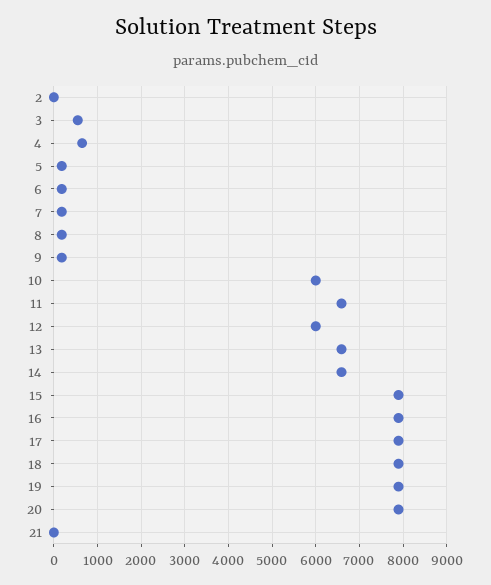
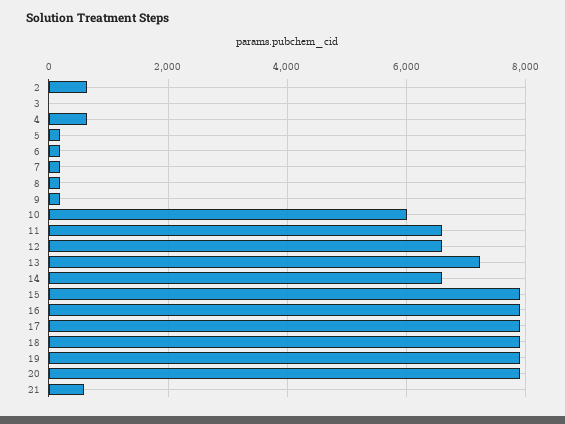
2: 0 -> 600
3: 600 -> 0
12: 6000 -> 6600
13: 6600 -> 7200
21: 0 -> 600

